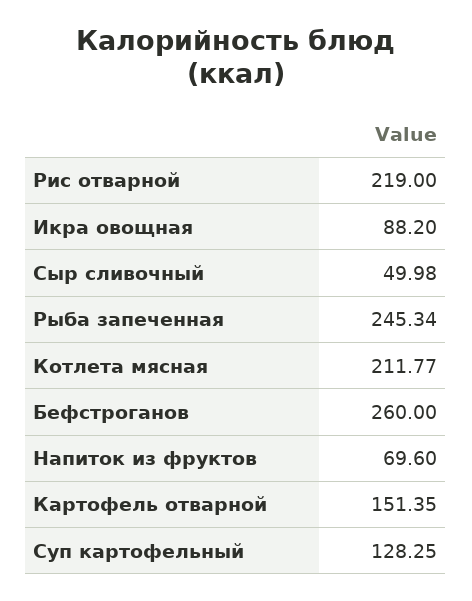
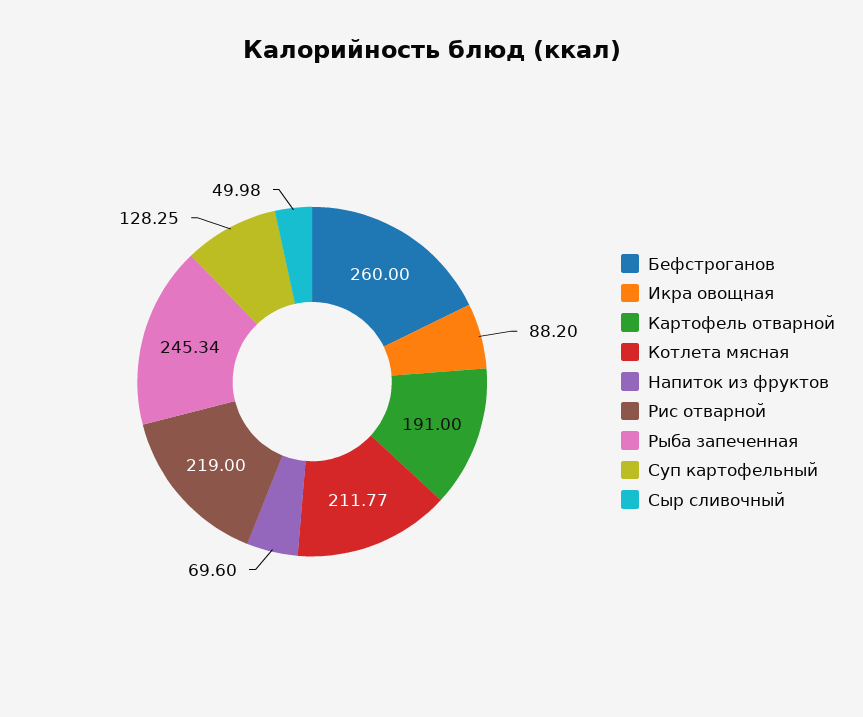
Картофель отварной: 151.35 -> 191

